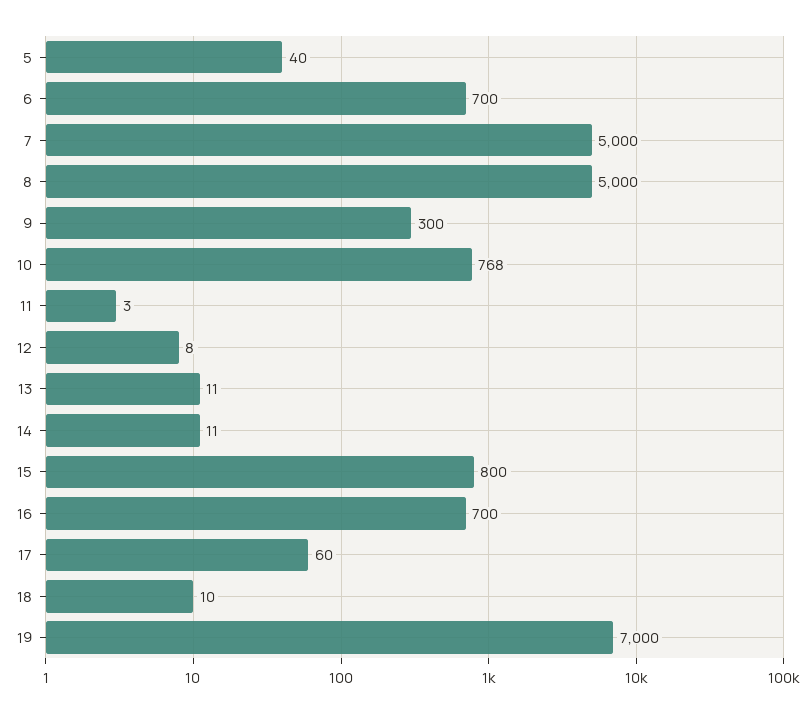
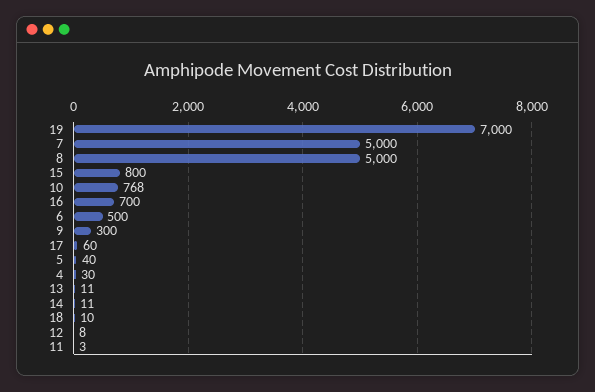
6: 700 -> 500
4: none -> 30

